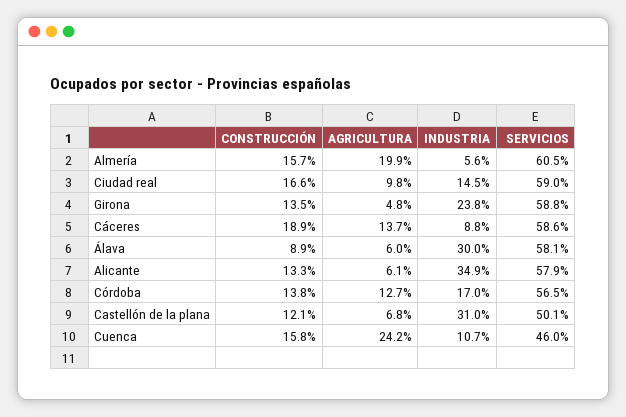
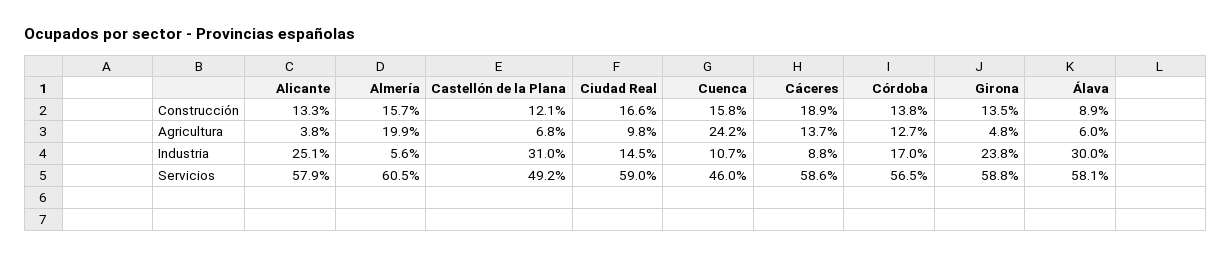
AGRICULTURA, Alicante: 6.1 -> 3.8
INDUSTRIA, Alicante: 34.9 -> 25.1
SERVICIOS, Castellón de la plana: 50.1 -> 49.2

